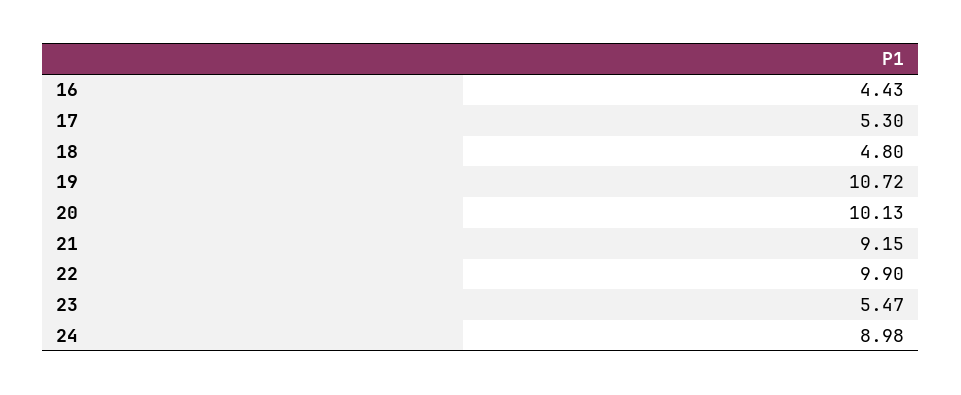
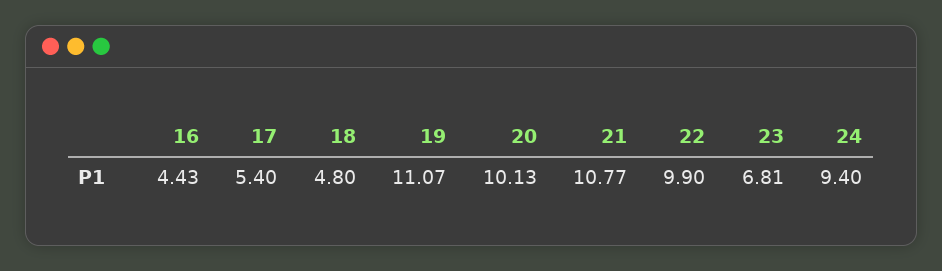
17: 5.3 -> 5.4
19: 10.72 -> 11.07
21: 9.15 -> 10.77
23: 5.47 -> 6.81
24: 8.98 -> 9.4

